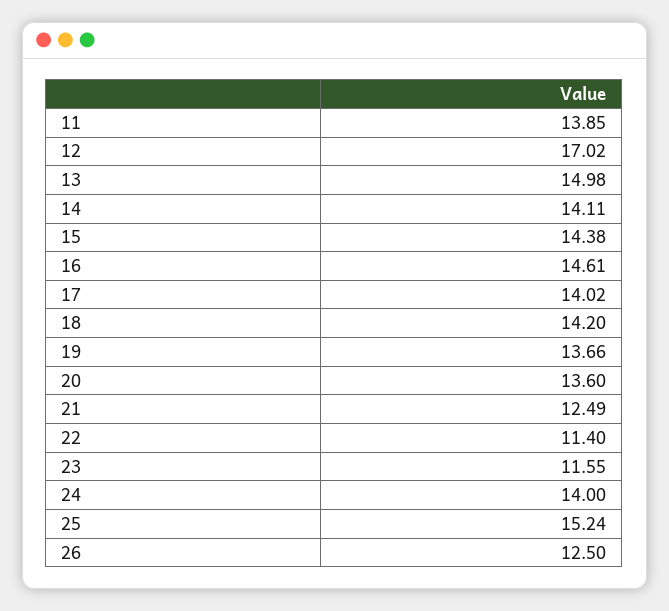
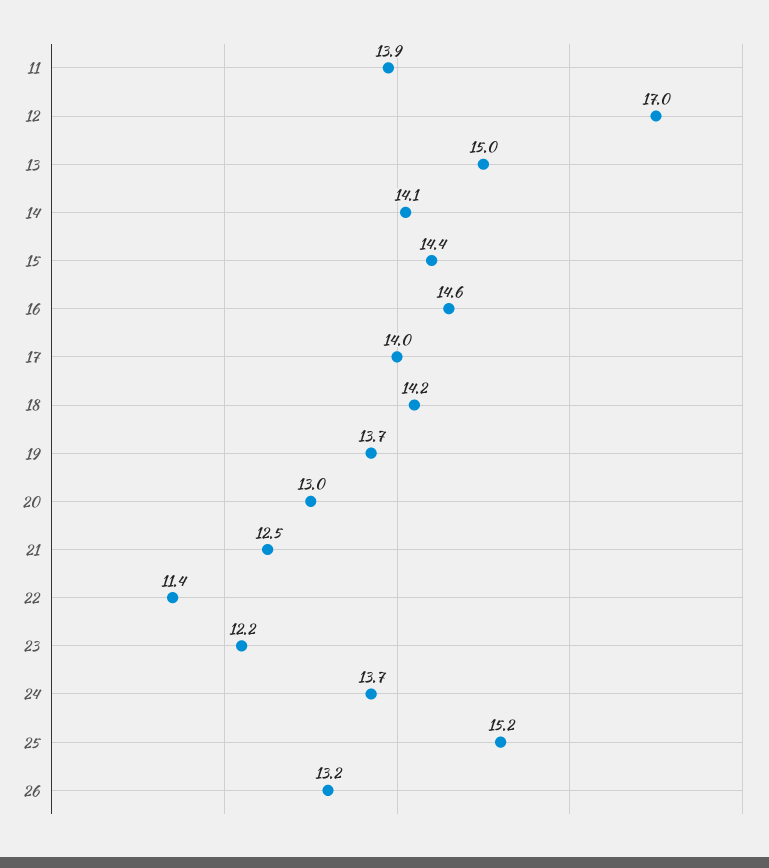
20: 13.6 -> 13
23: 11.55 -> 12.2
24: 14 -> 13.7
26: 12.5 -> 13.2

